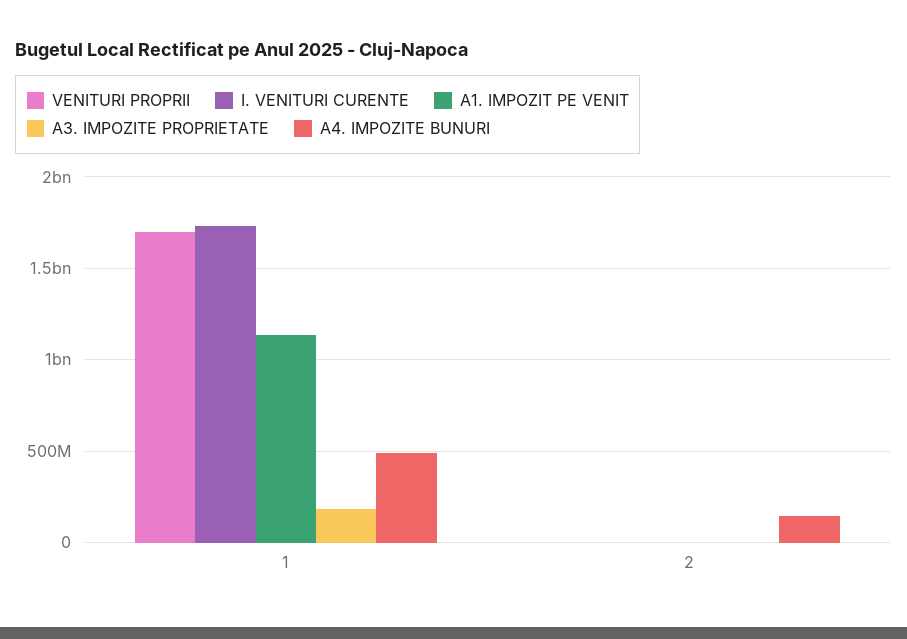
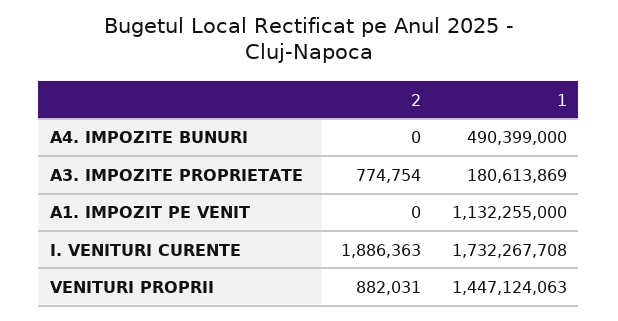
VENITURI PROPRII, 1: 1700000000 -> 1447124063
A4. IMPOZITE BUNURI, 2: 150000000 -> 0

